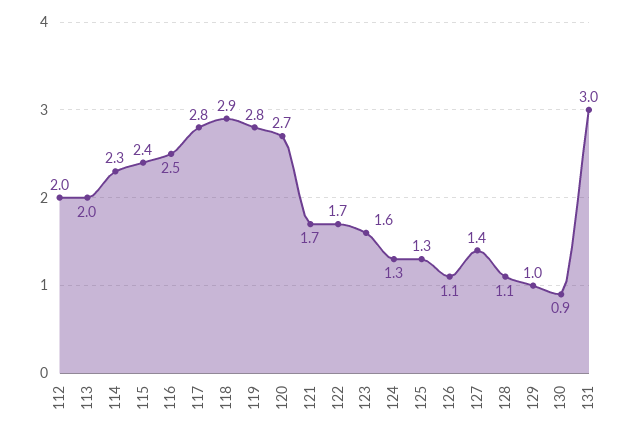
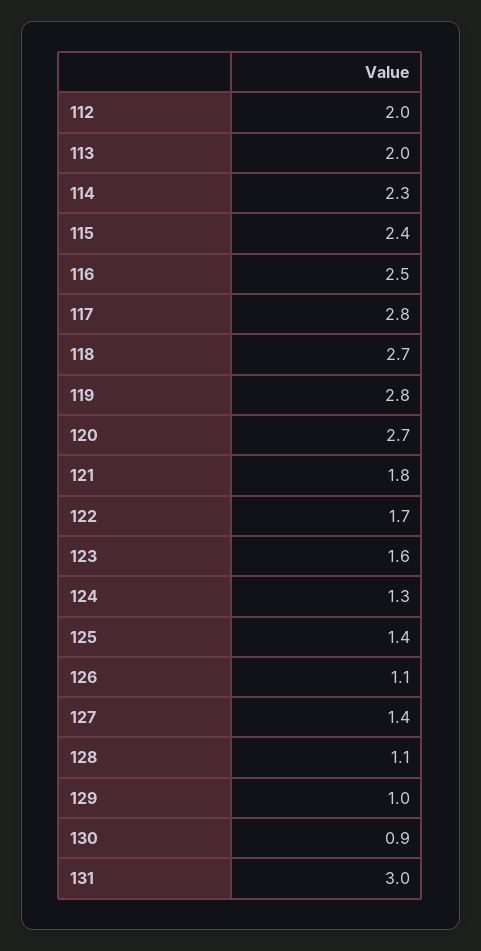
118: 2.9 -> 2.7
121: 1.7 -> 1.8
125: 1.3 -> 1.4

